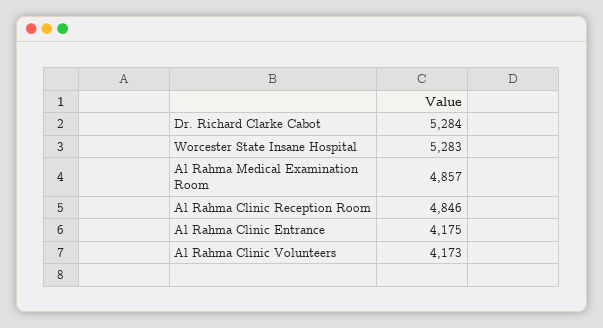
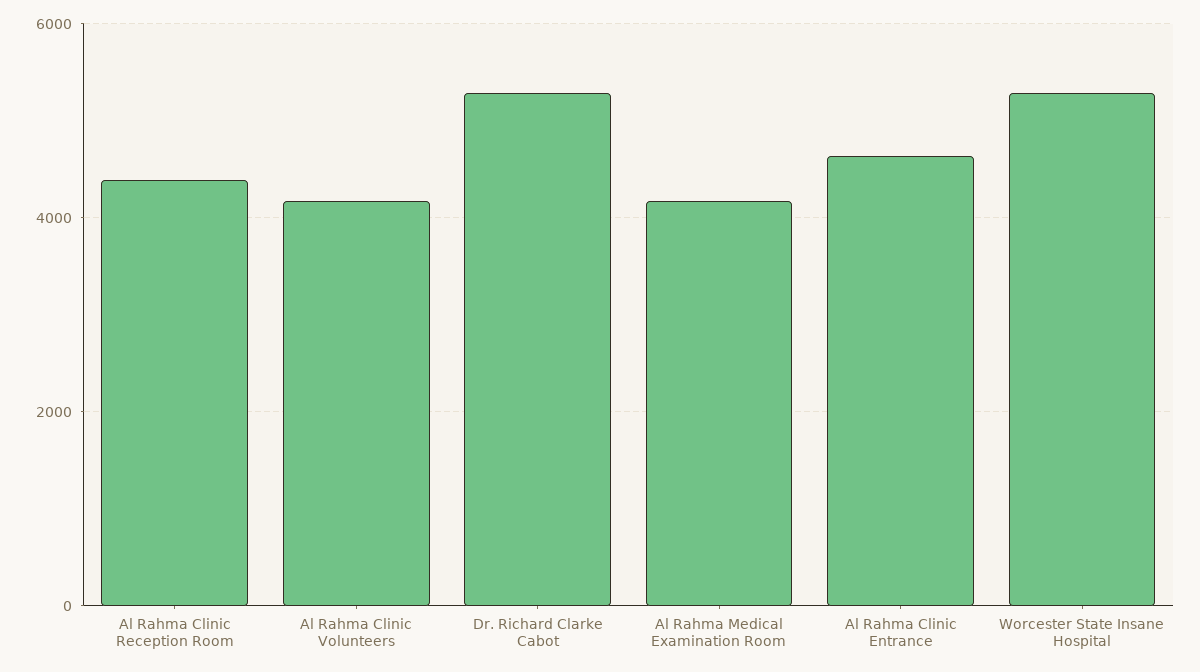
Al Rahma Medical Examination Room: 4857 -> 4200
Al Rahma Clinic Reception Room: 4846 -> 4400
Al Rahma Clinic Entrance: 4175 -> 4600

